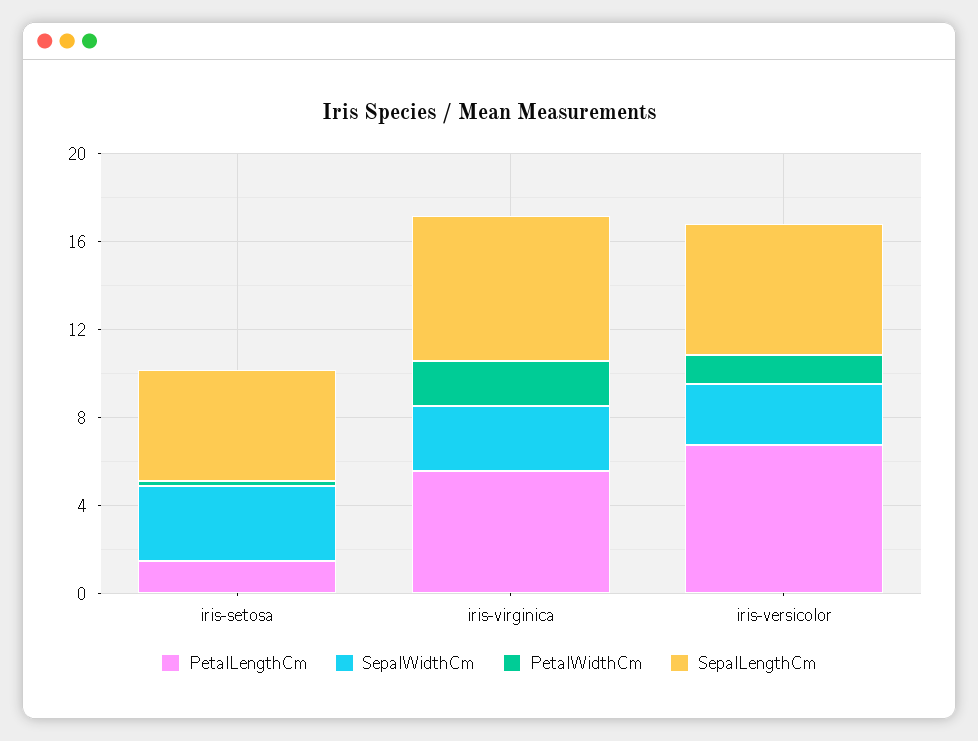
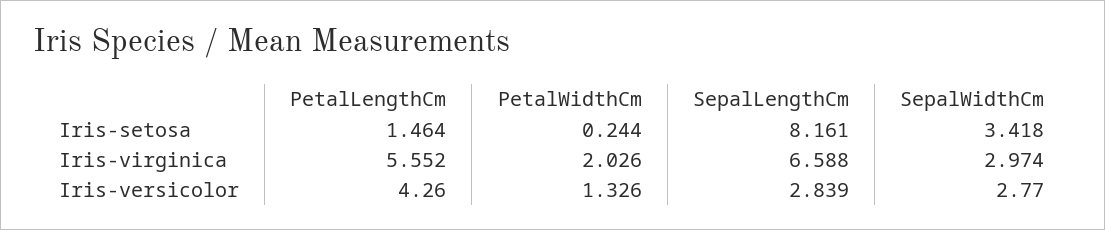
SepalLengthCm, iris-setosa: 5 -> 8.161
PetalLengthCm, iris-versicolor: 7 -> 4.26
SepalLengthCm, iris-versicolor: 6 -> 2.839

